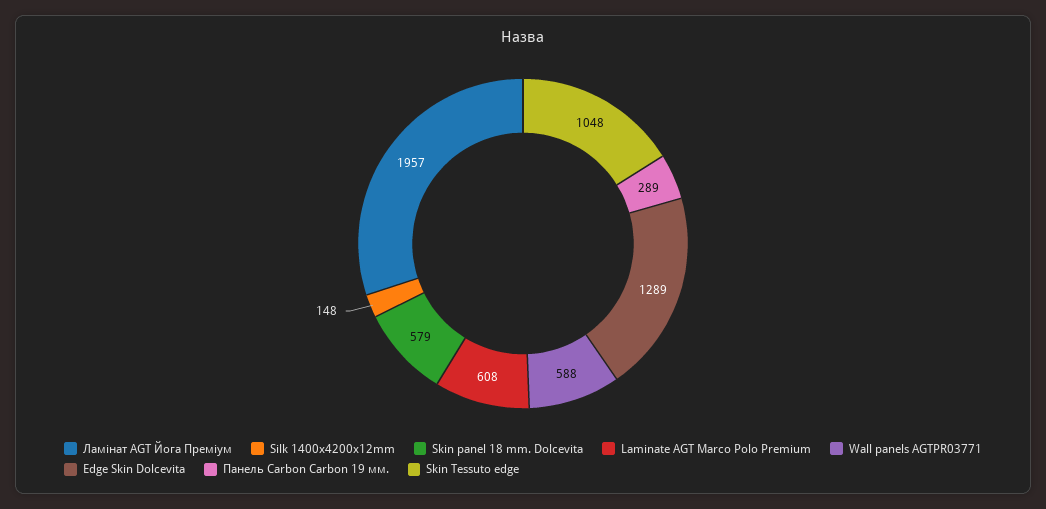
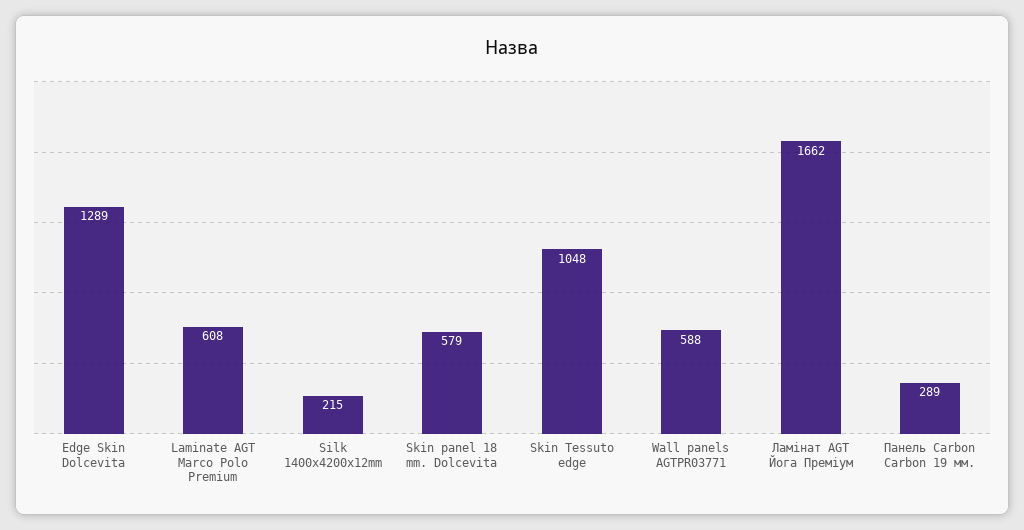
Ламінат AGT Йога Преміум: 1957 -> 1662
Silk 1400x4200x12mm: 148 -> 215

